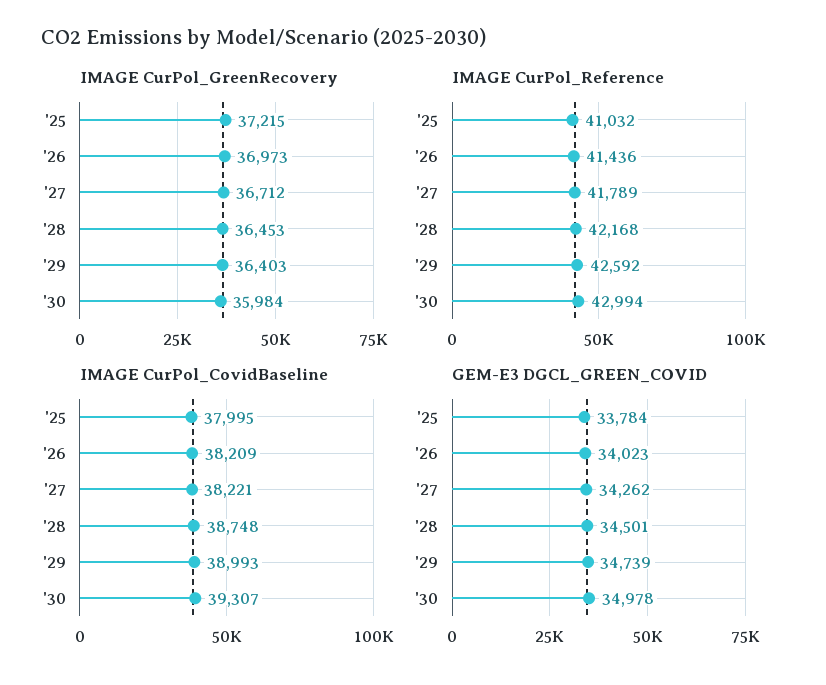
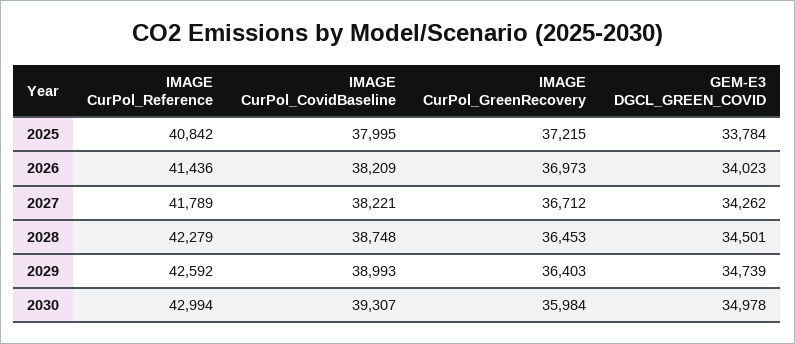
IMAGE CurPol_Reference, '25: 41032 -> 40842
IMAGE CurPol_Reference, '28: 42168 -> 42279

